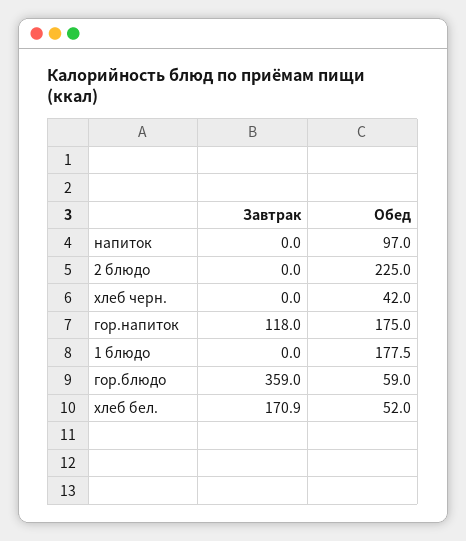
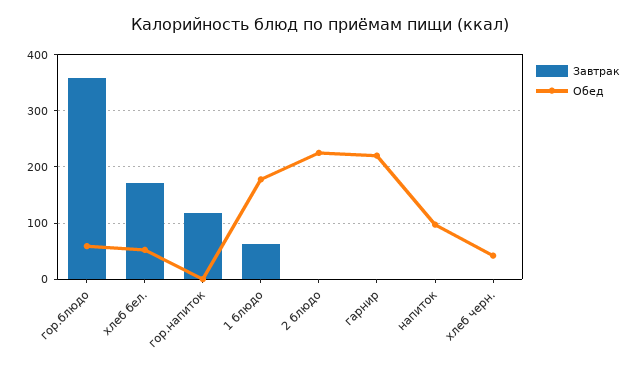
Обед, гор.напиток: 175 -> 0
Завтрак, 1 блюдо: 0 -> 60
Завтрак, гарнир: none -> 0
Обед, гарнир: none -> 220

